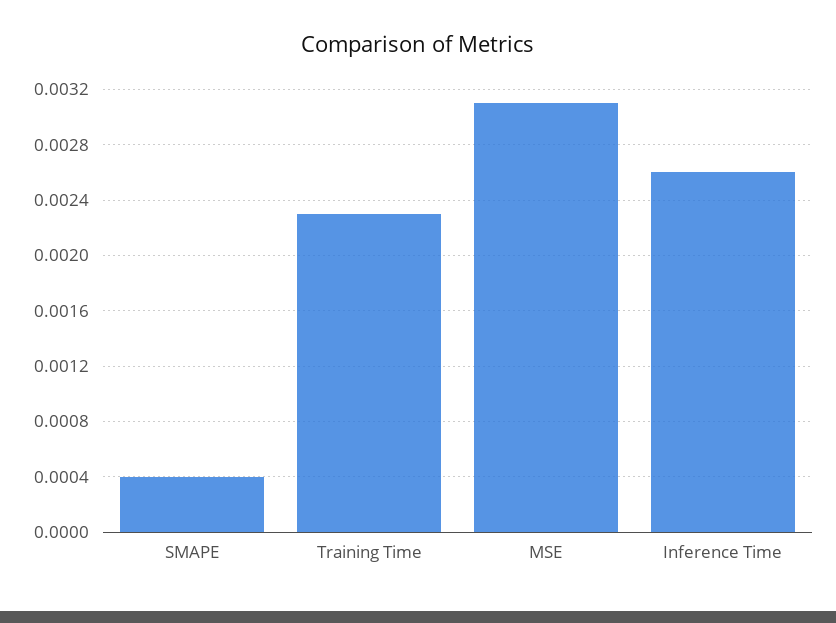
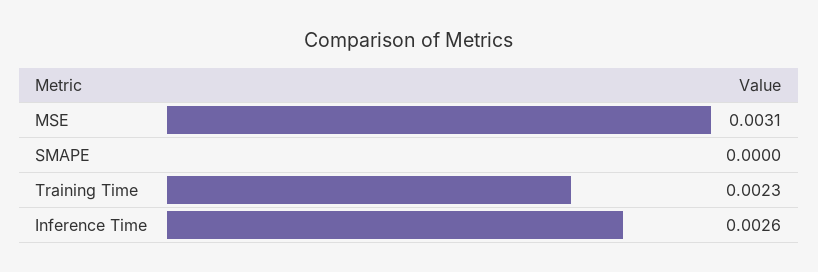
SMAPE: 0.0004 -> 0

